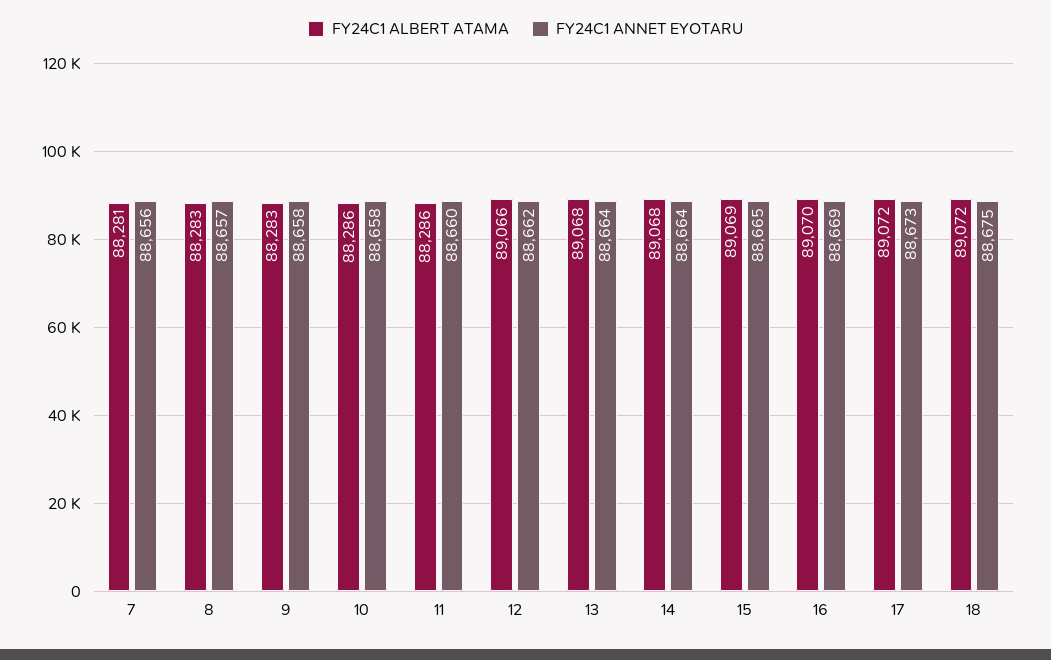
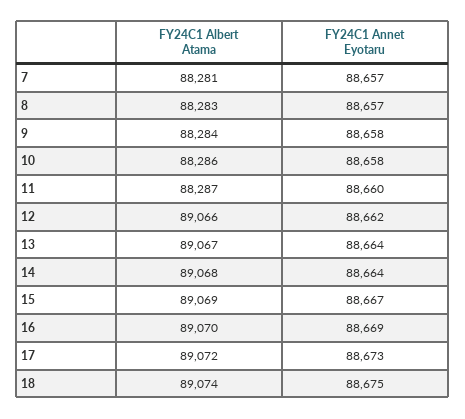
FY24C1 ANNET EYOTARU, 7: 88656 -> 88657
FY24C1 ALBERT ATAMA, 9: 88283 -> 88284
FY24C1 ALBERT ATAMA, 11: 88286 -> 88287
FY24C1 ALBERT ATAMA, 13: 89068 -> 89067
FY24C1 ANNET EYOTARU, 15: 88665 -> 88667
FY24C1 ALBERT ATAMA, 18: 89072 -> 89074

